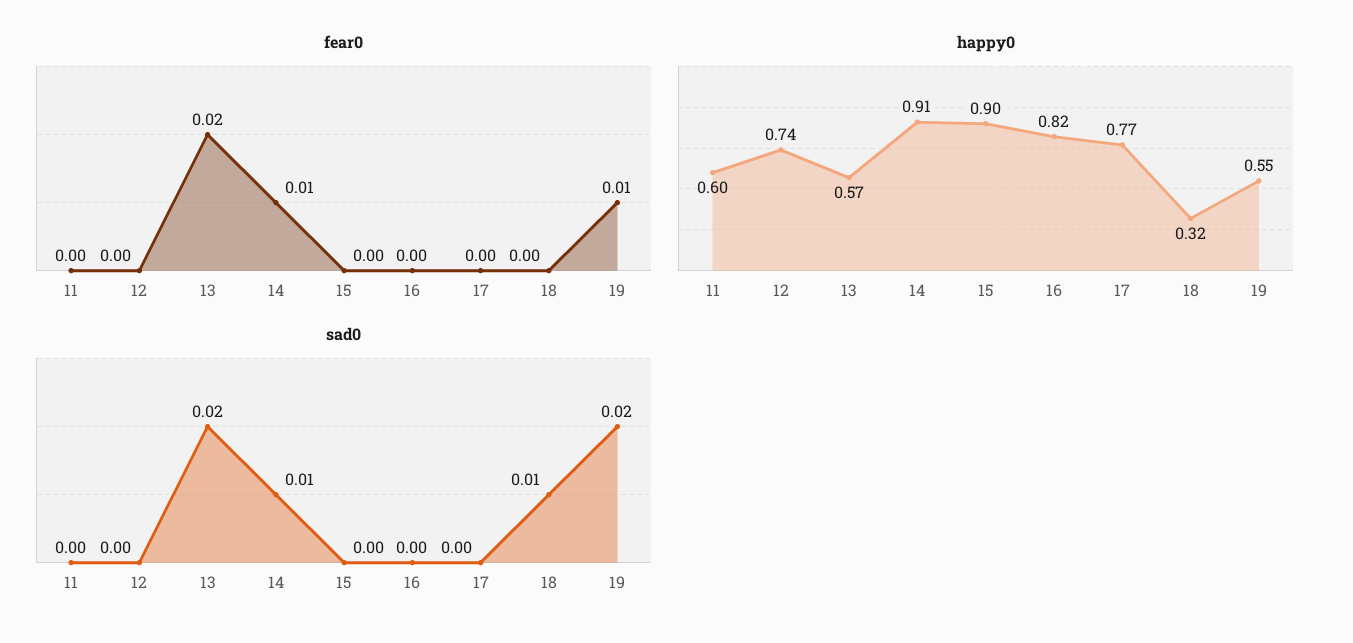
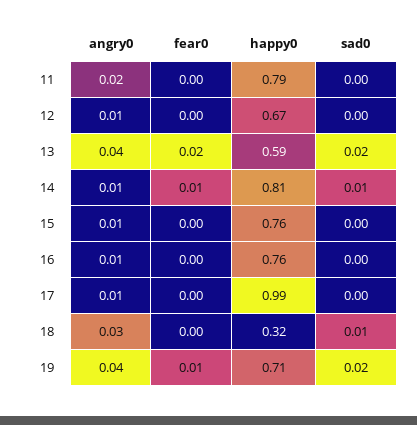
happy0, 11: 0.6 -> 0.79
happy0, 12: 0.74 -> 0.67
happy0, 13: 0.57 -> 0.59
happy0, 14: 0.91 -> 0.81
happy0, 15: 0.9 -> 0.76
happy0, 16: 0.82 -> 0.76
happy0, 17: 0.77 -> 0.99
happy0, 19: 0.55 -> 0.71
angry0, 11: none -> 0.02
angry0, 12: none -> 0.01
angry0, 13: none -> 0.04
angry0, 14: none -> 0.01
angry0, 15: none -> 0.01
angry0, 16: none -> 0.01
angry0, 17: none -> 0.01
angry0, 18: none -> 0.03
angry0, 19: none -> 0.04

